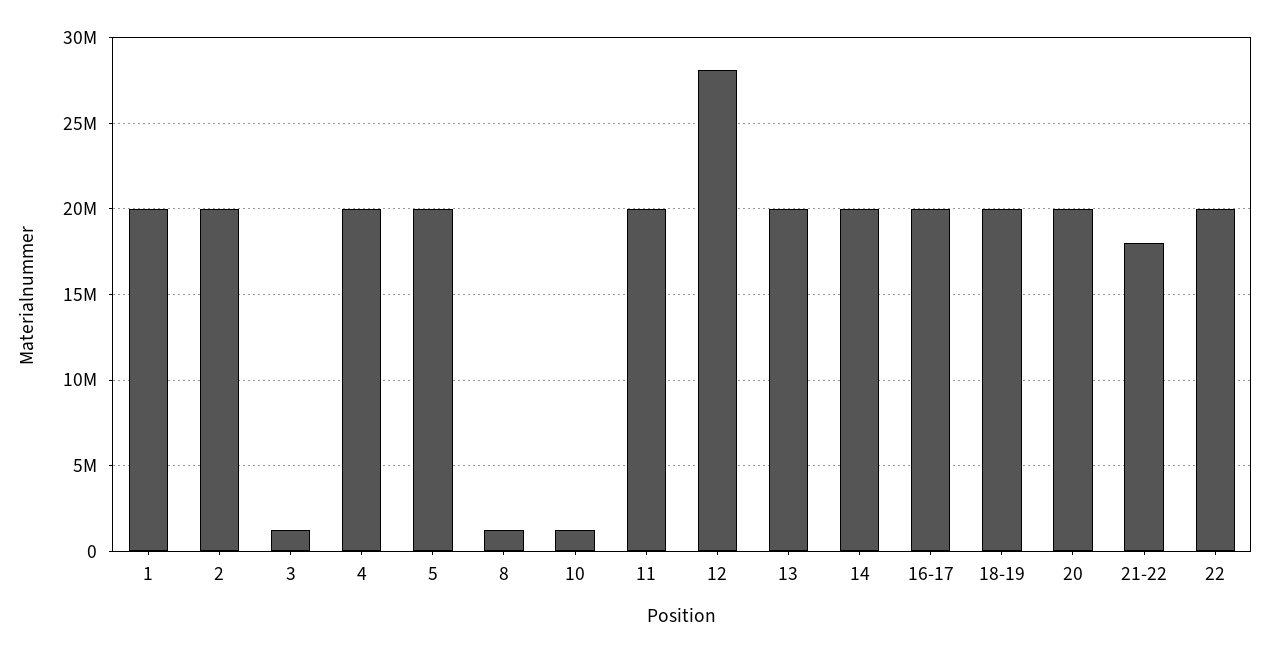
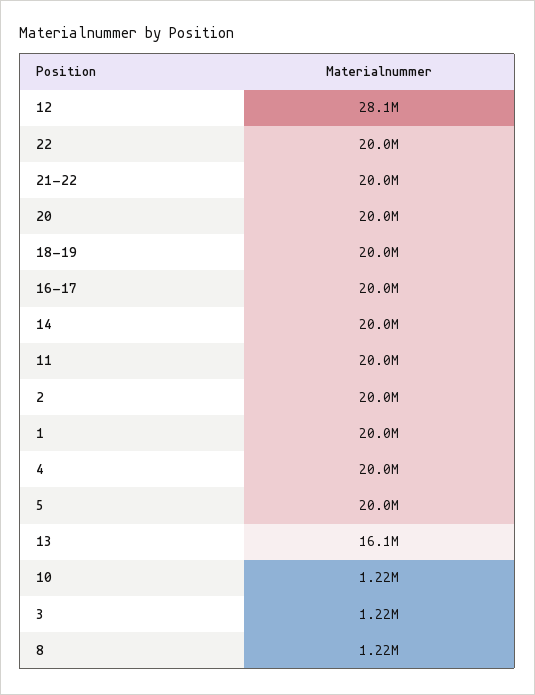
13: 20000000 -> 16100000
21-22: 18000000 -> 20000000

